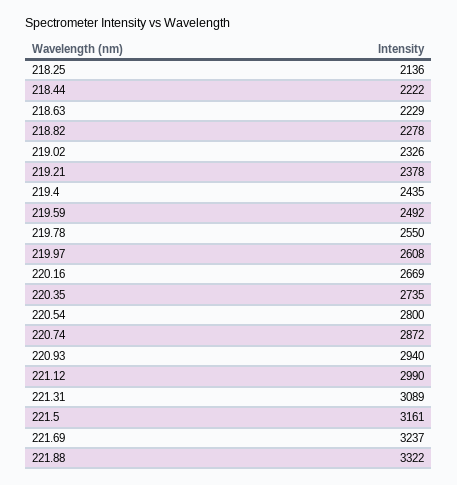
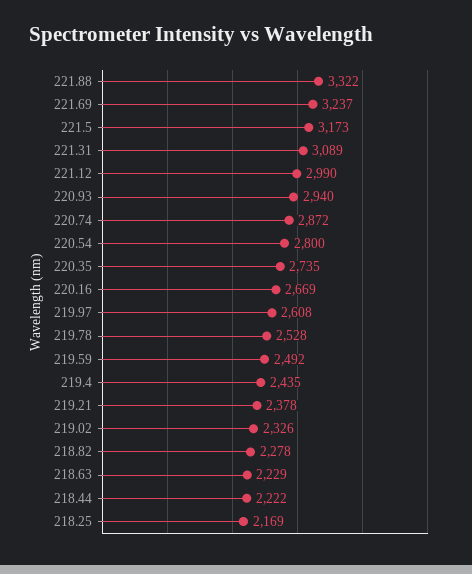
218.25: 2136 -> 2169
219.78: 2550 -> 2528
221.5: 3161 -> 3173

